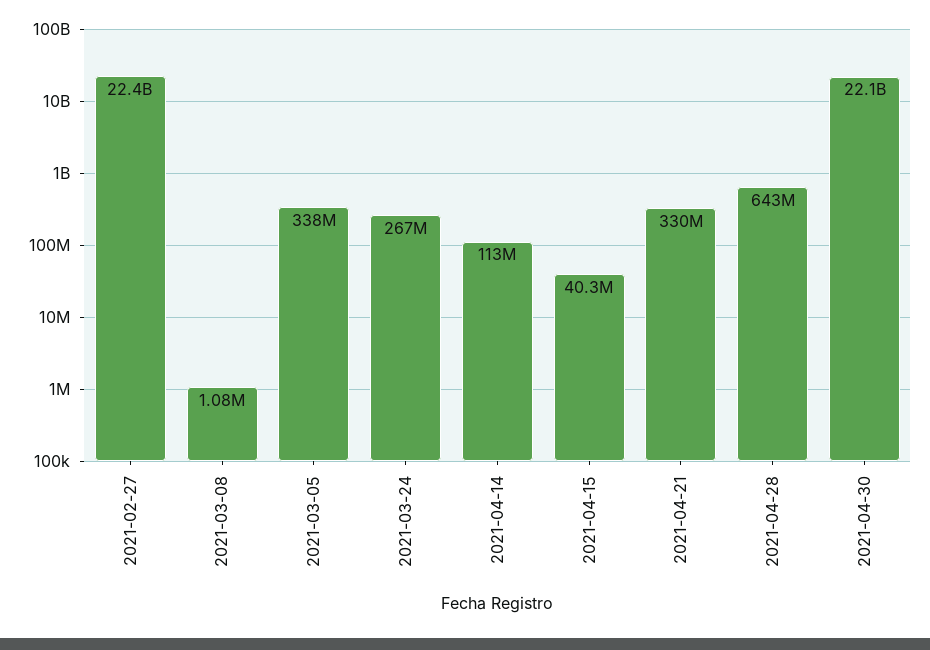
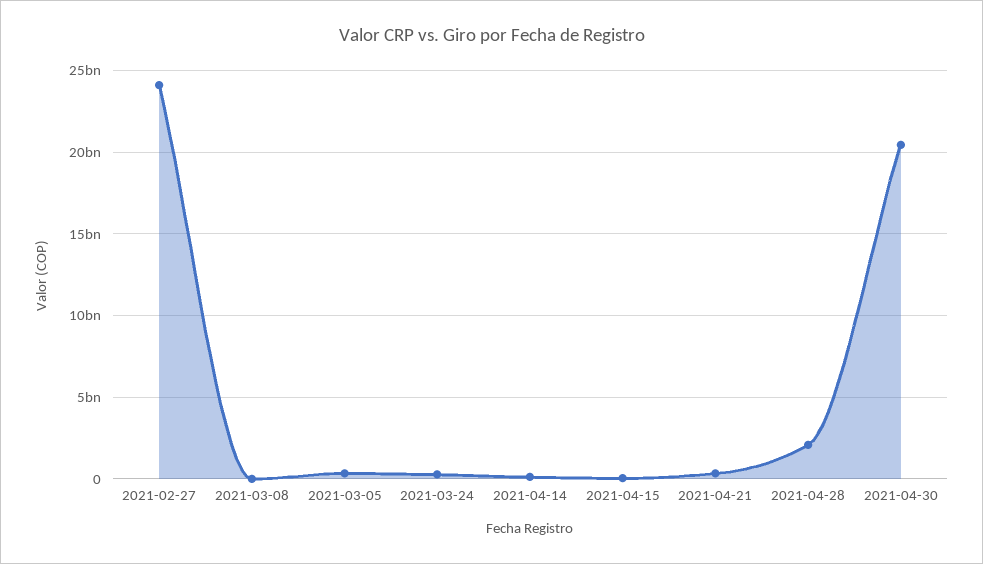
2021-02-27: 22400000000 -> 24000000000
2021-04-28: 643000000 -> 2000000000
2021-04-30: 22100000000 -> 20500000000

